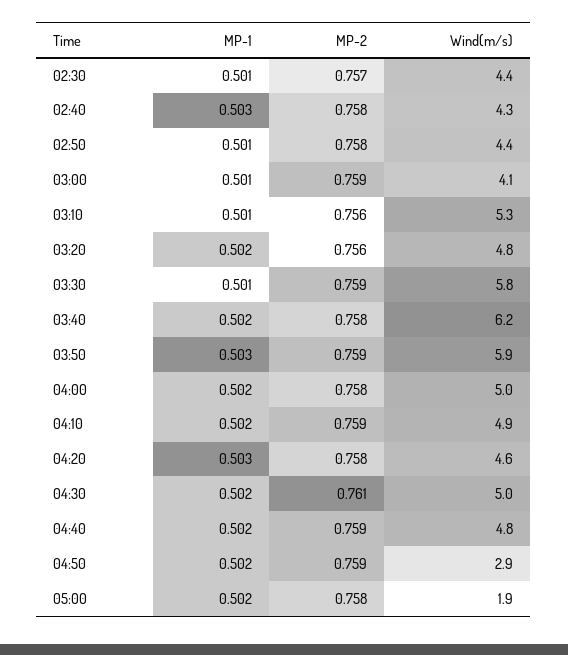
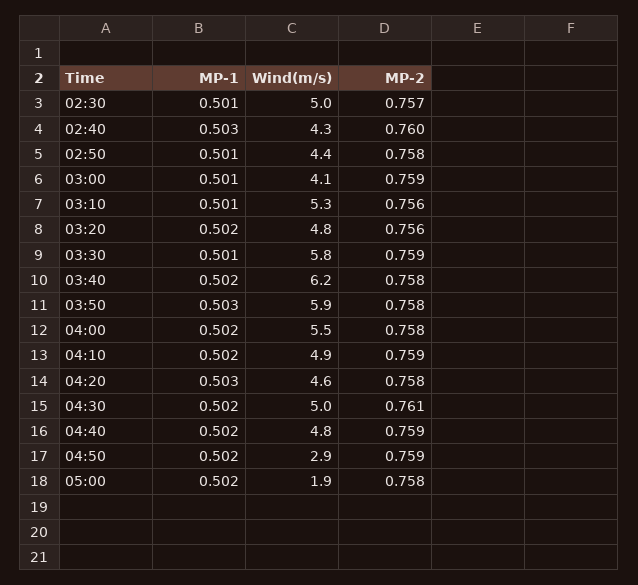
Wind(m/s), 02:30: 4.4 -> 5
MP-2, 02:40: 0.758 -> 0.76
MP-2, 03:50: 0.759 -> 0.758
Wind(m/s), 04:00: 5 -> 5.5

